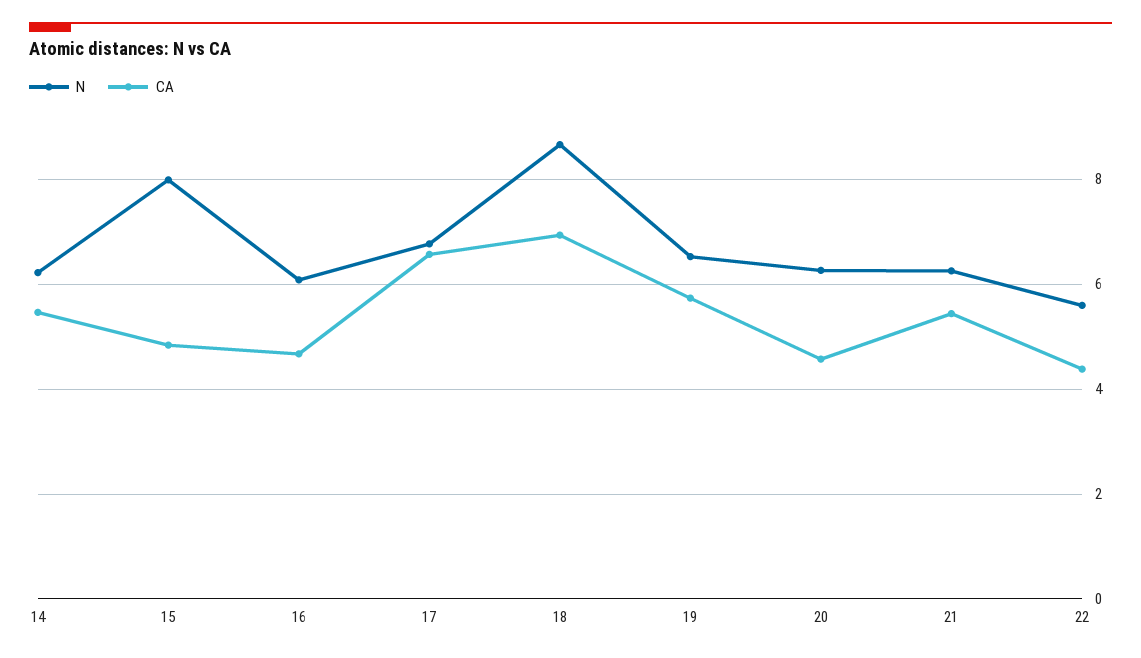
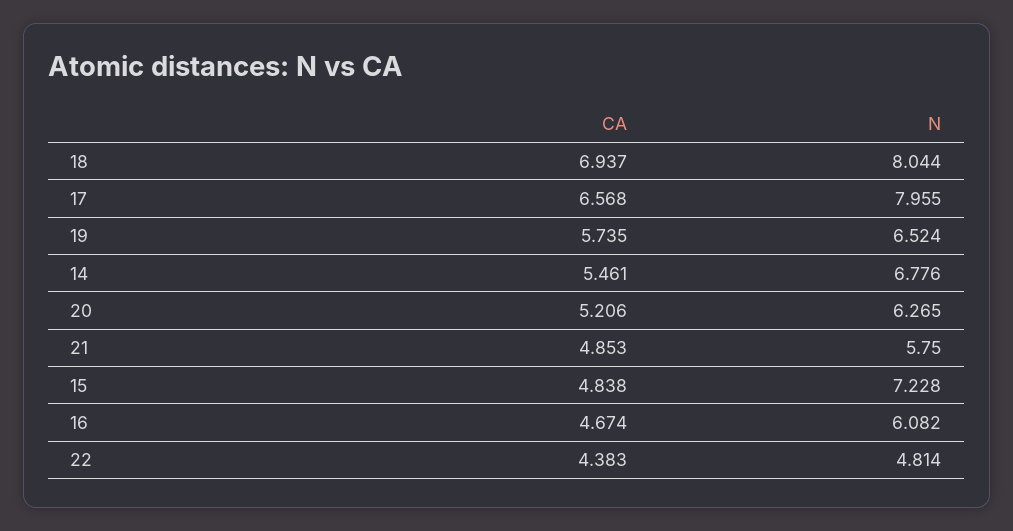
N, 14: 6.2 -> 6.776
N, 15: 8 -> 7.228
N, 17: 6.8 -> 7.955
N, 18: 8.6 -> 8.044
CA, 20: 4.6 -> 5.206
N, 21: 6.2 -> 5.75
CA, 21: 5.4 -> 4.853
N, 22: 5.6 -> 4.814

